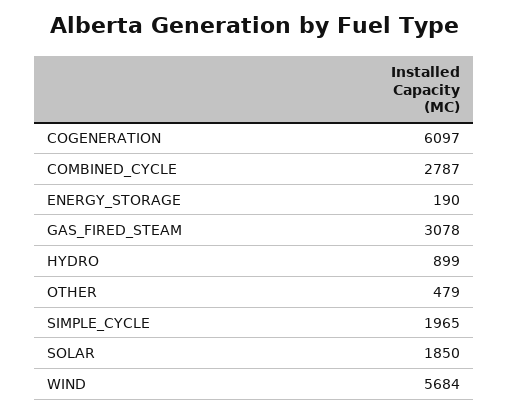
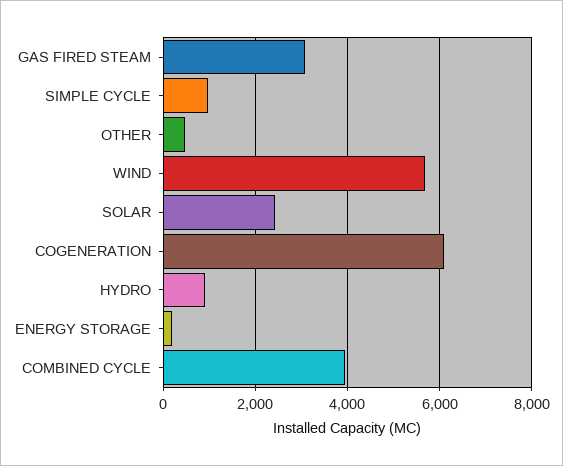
COMBINED_CYCLE: 2787 -> 4000
SIMPLE_CYCLE: 1965 -> 1000
SOLAR: 1850 -> 2400

